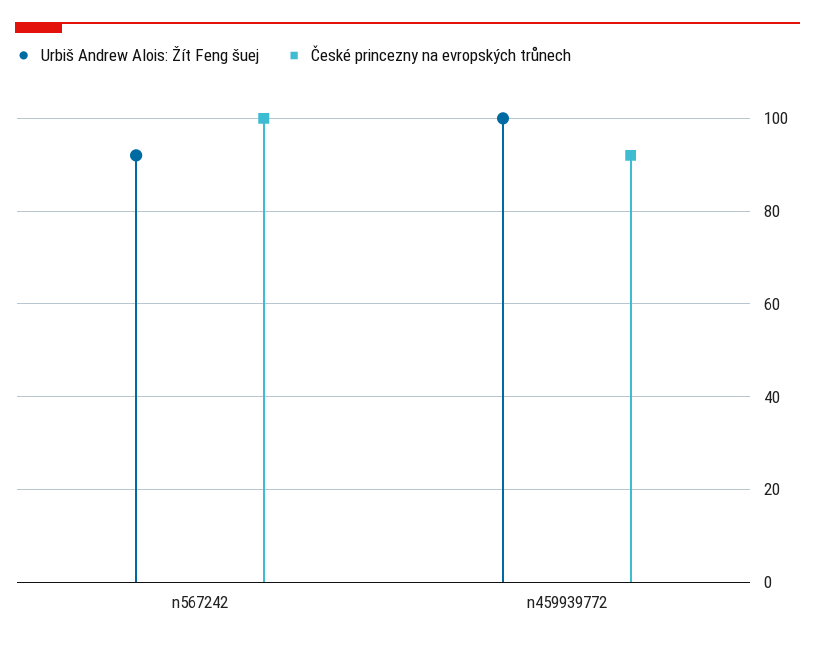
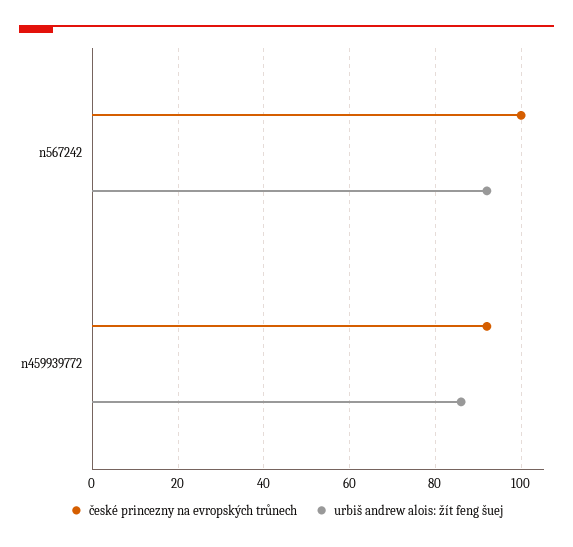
Urbiš Andrew Alois: Žít Feng šuej, n459939772: 100 -> 85

